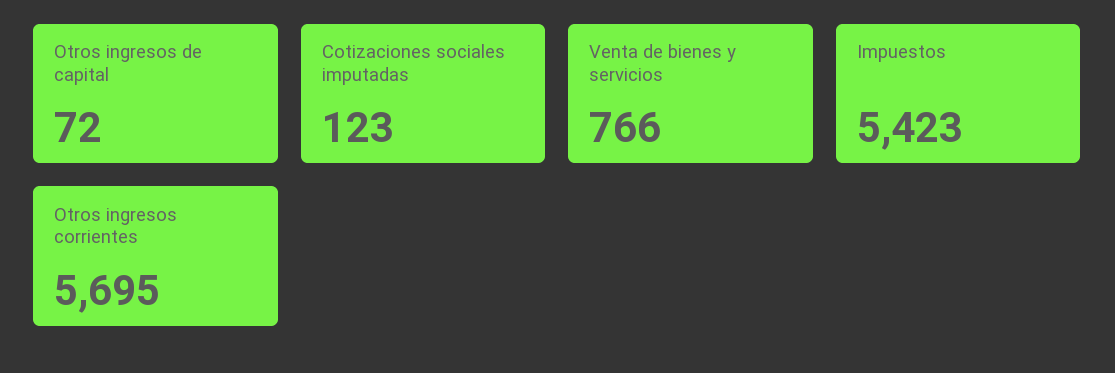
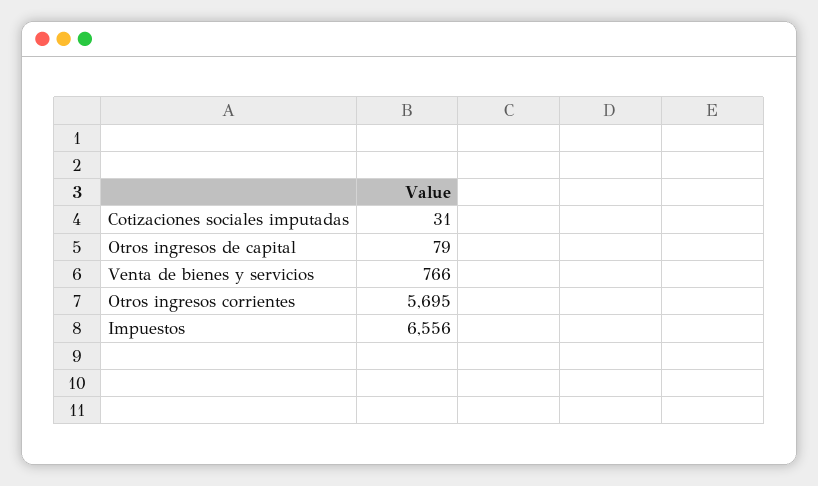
Otros ingresos de capital: 72 -> 79
Cotizaciones sociales imputadas: 123 -> 31
Impuestos: 5423 -> 6556

